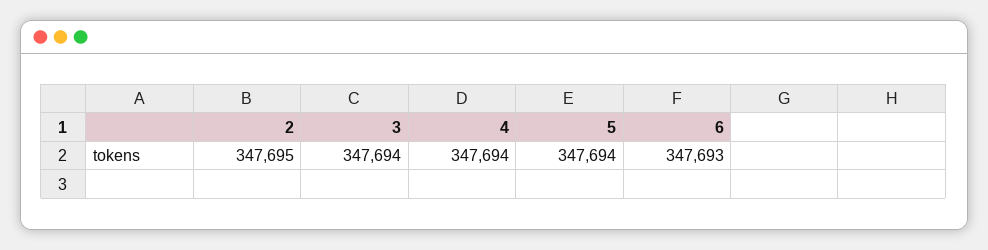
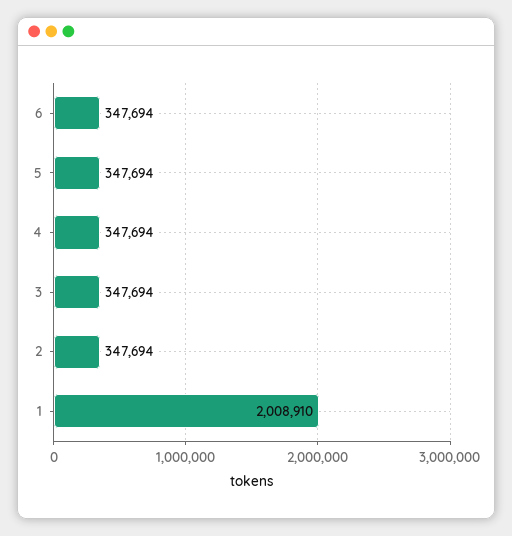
2: 347695 -> 347694
6: 347693 -> 347694
1: none -> 2008910

